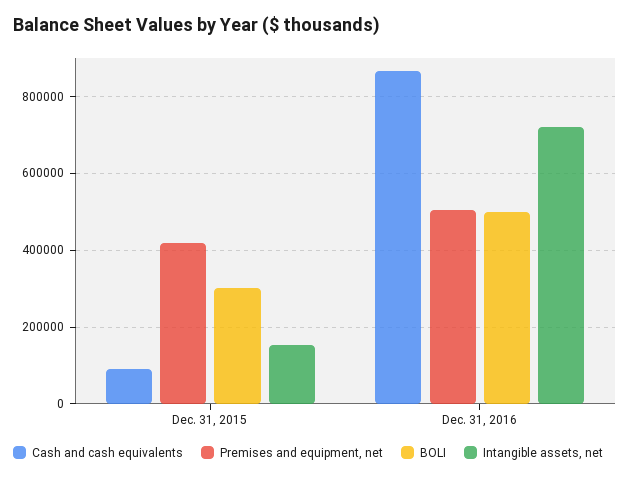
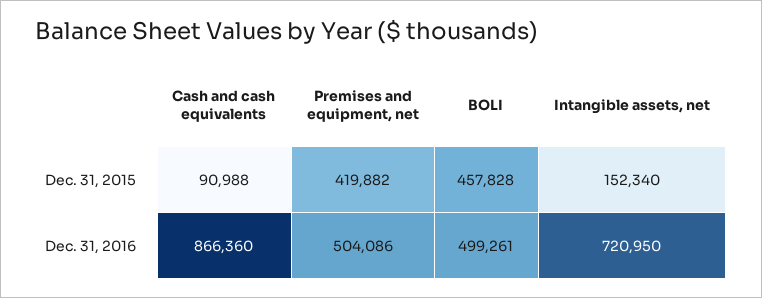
BOLI, Dec. 31, 2015: 300000 -> 457828

